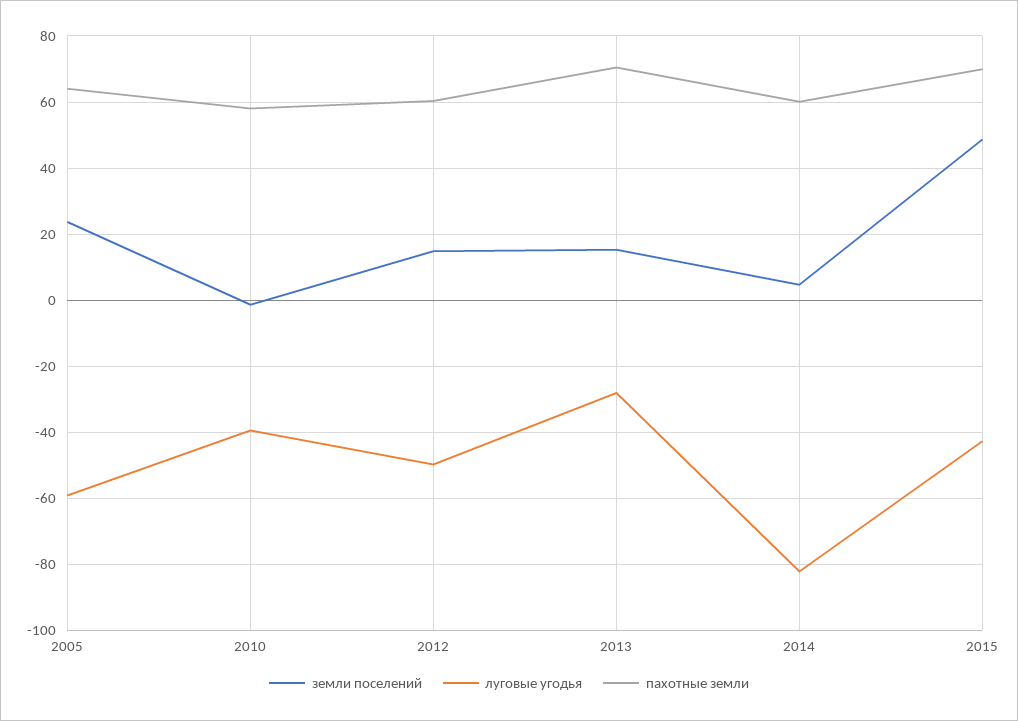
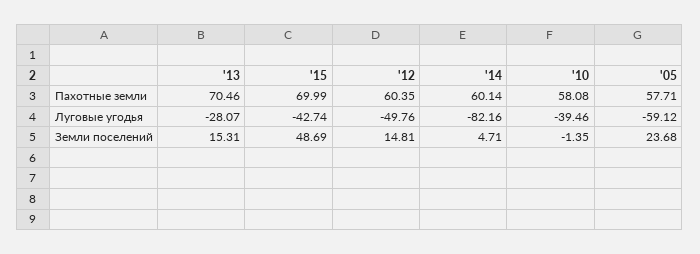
пахотные земли, 2005: 64 -> 57.71

